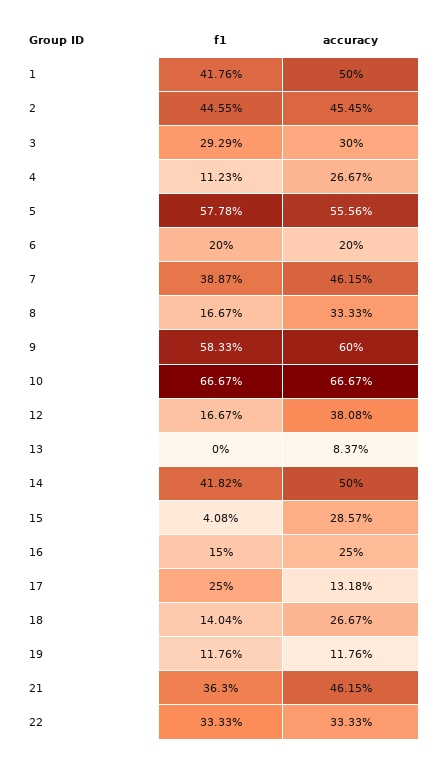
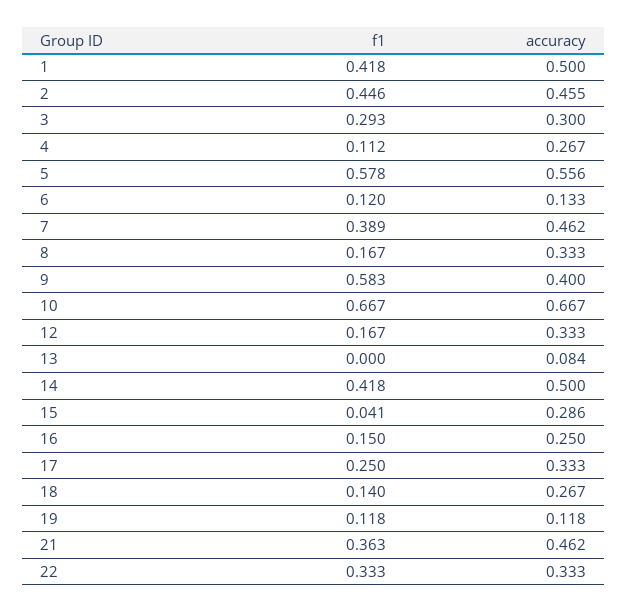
f1, 6: 0.2 -> 0.12
accuracy, 6: 0.2 -> 0.133
accuracy, 9: 0.6 -> 0.4
accuracy, 12: 0.3808 -> 0.333
accuracy, 17: 0.1318 -> 0.333

